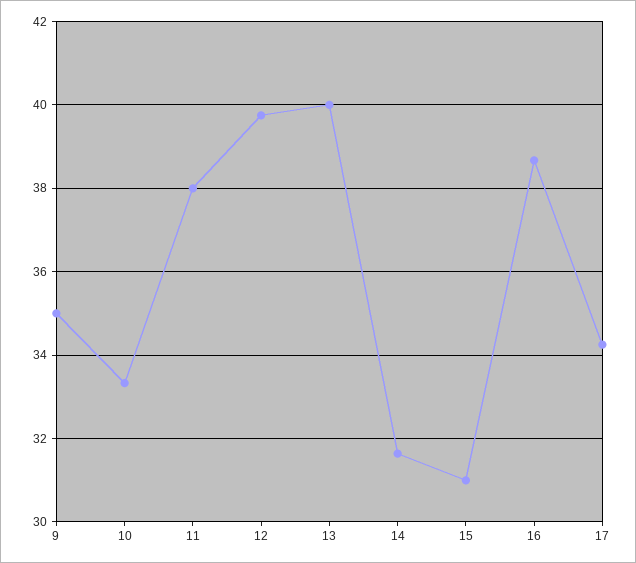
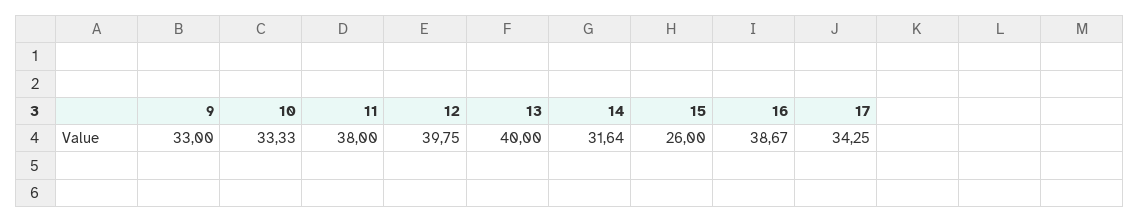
9: 35 -> 33
15: 31 -> 26

